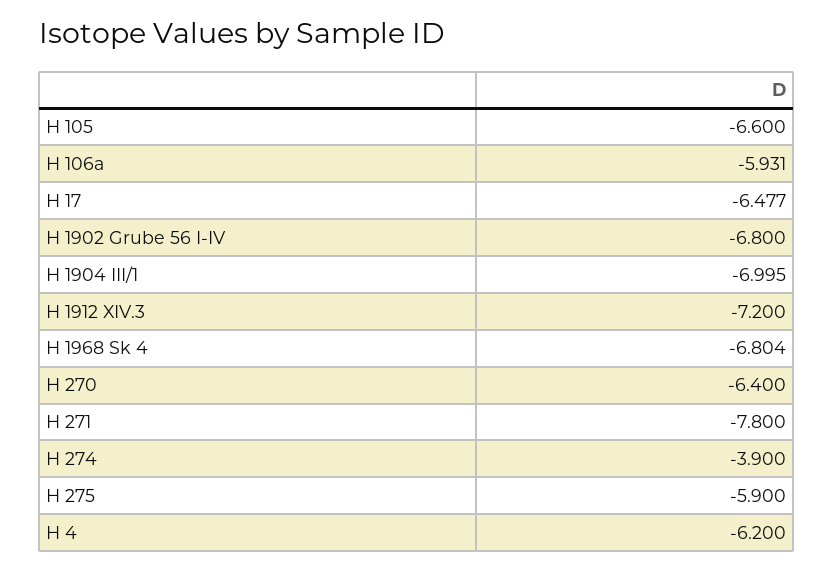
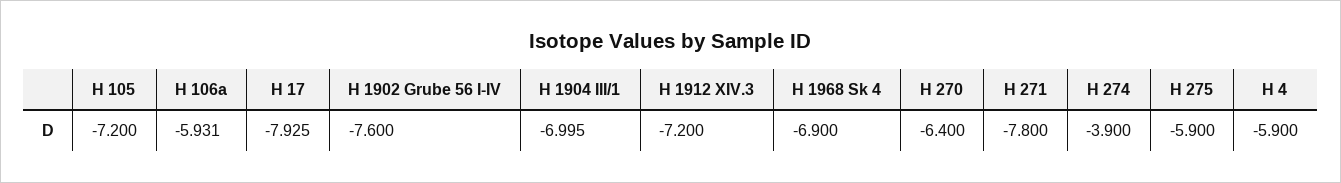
H 105: -6.6 -> -7.2
H 17: -6.477 -> -7.925
H 1902 Grube 56 I-IV: -6.8 -> -7.6
H 1968 Sk 4: -6.804 -> -6.9
H 4: -6.2 -> -5.9

